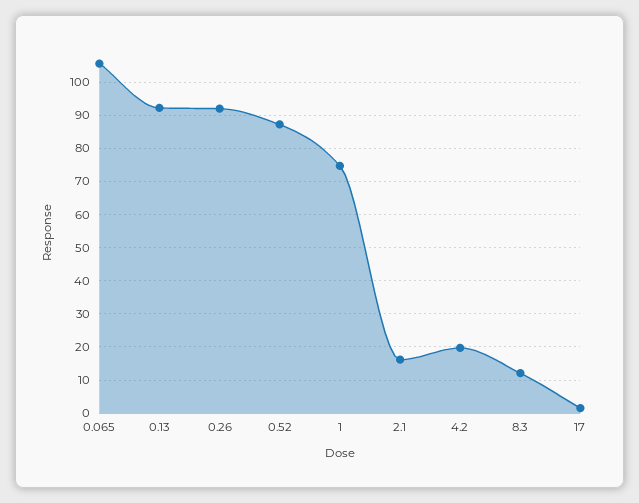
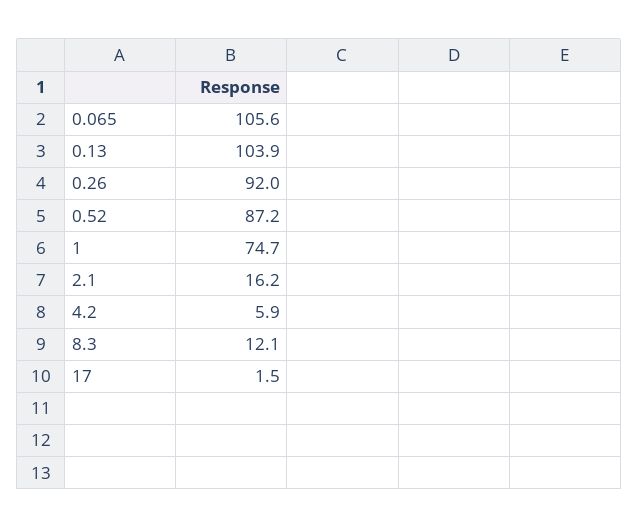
0.13: 92 -> 103.9
4.2: 20 -> 5.9

